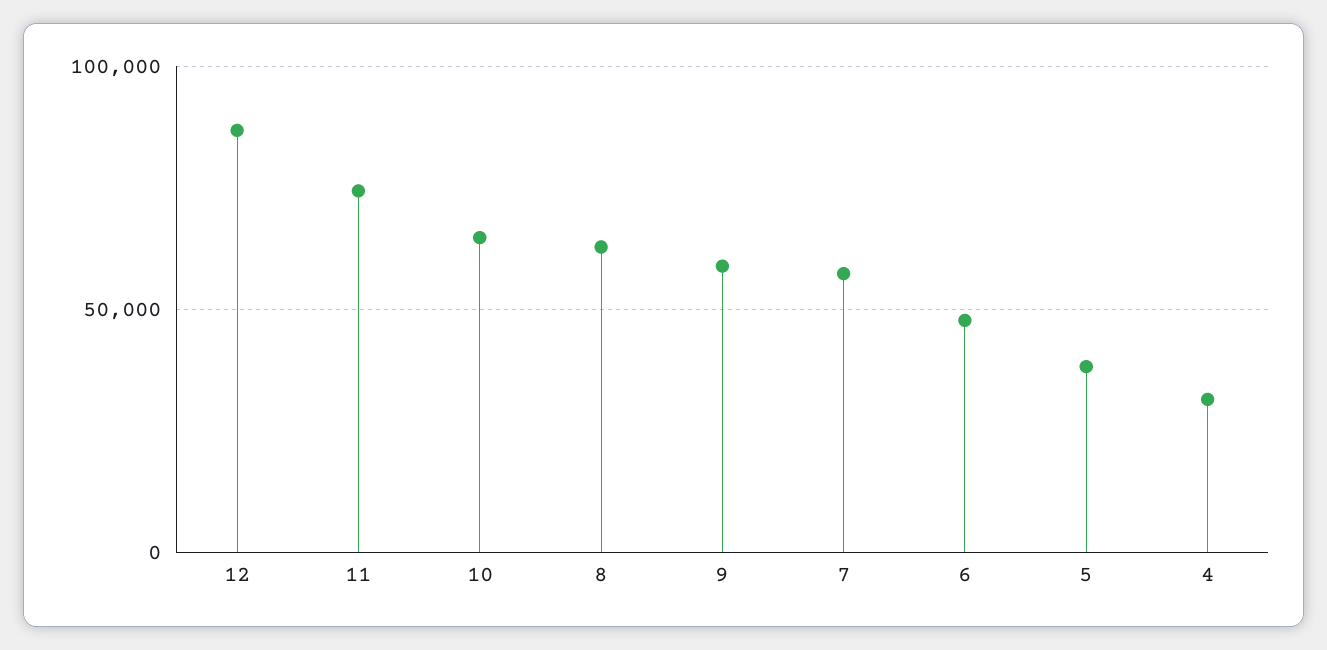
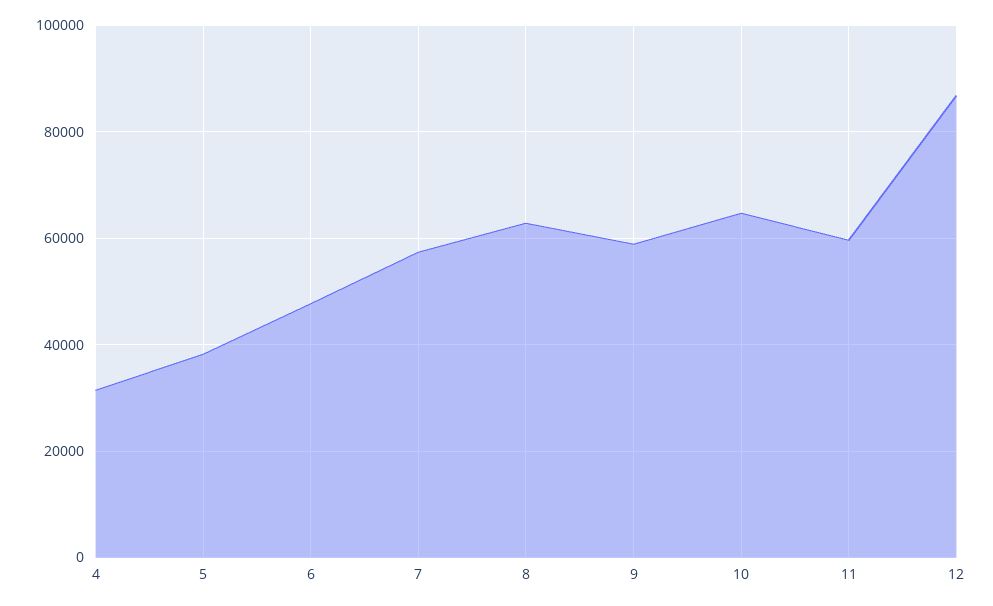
11: 75000 -> 60000

